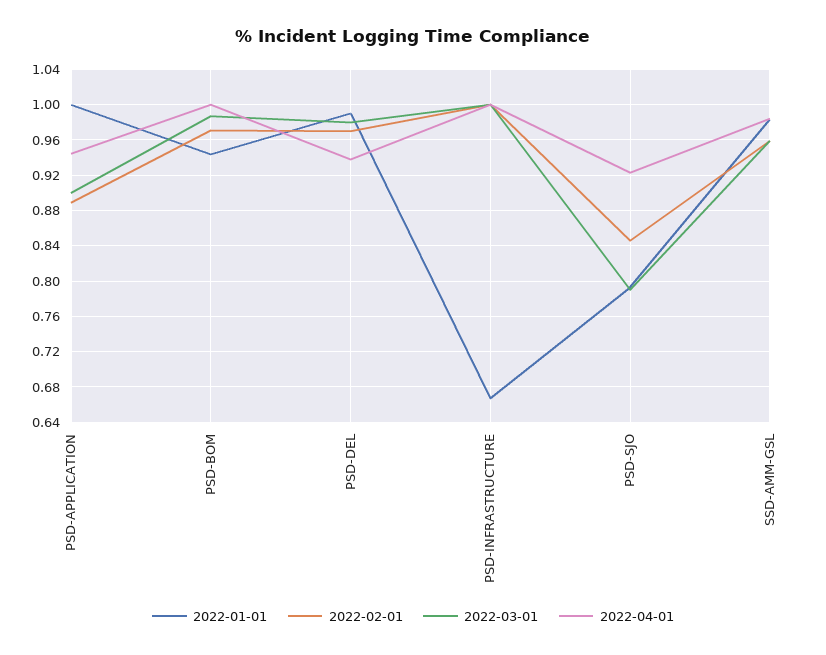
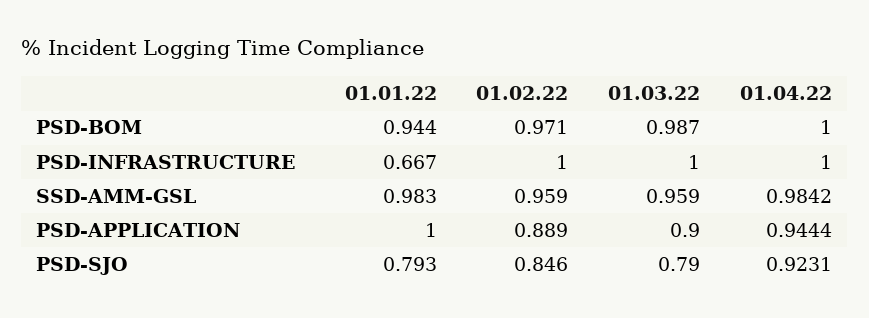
2022-01-01, PSD-DEL: 0.99 -> none
2022-02-01, PSD-DEL: 0.97 -> none
2022-03-01, PSD-DEL: 0.98 -> none
2022-04-01, PSD-DEL: 0.94 -> none

